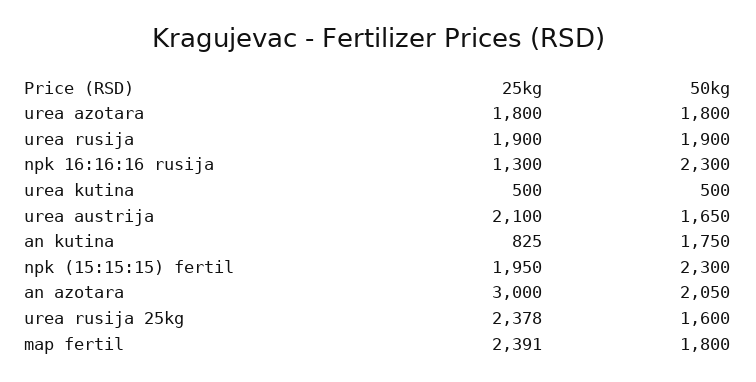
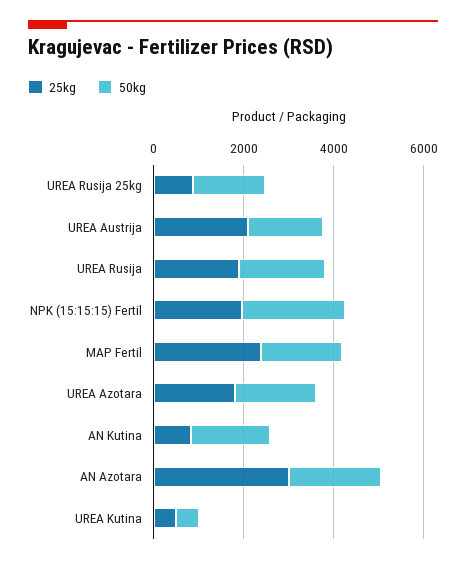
25kg, npk 16:16:16 rusija: 1300 -> none
50kg, npk 16:16:16 rusija: 2300 -> none
25kg, urea rusija 25kg: 2378 -> 1000

